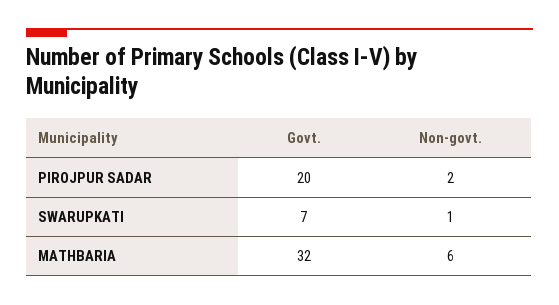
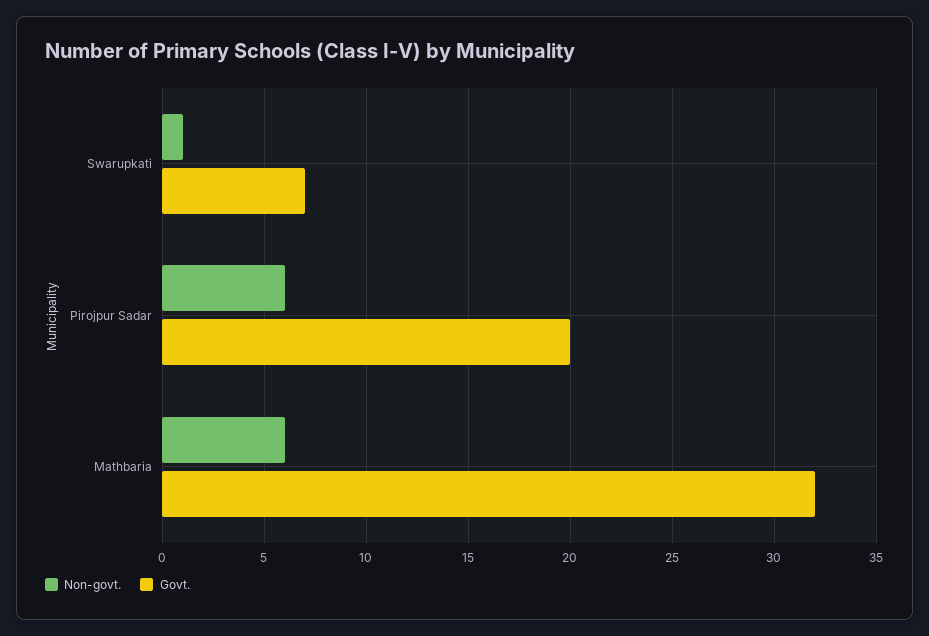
Non-govt., PIROJPUR SADAR: 2 -> 6

